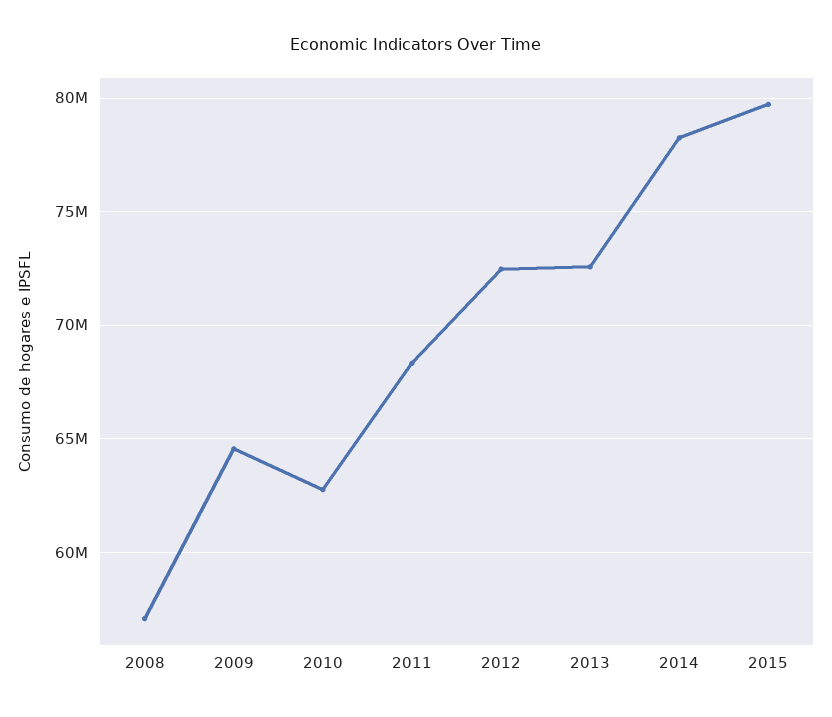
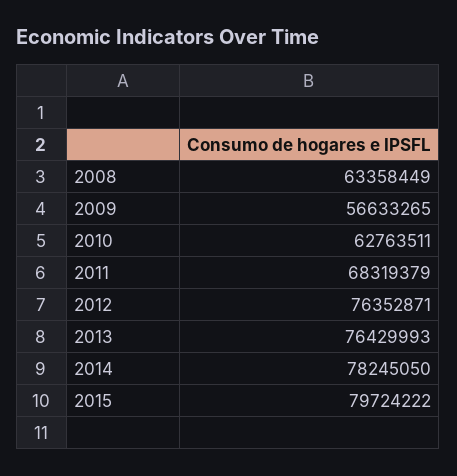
2008: 57000000 -> 63358449
2009: 64500000 -> 56633265
2012: 72500000 -> 76352871
2013: 72500000 -> 76429993

